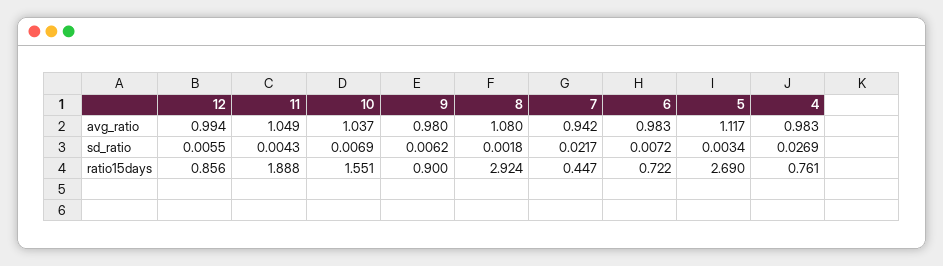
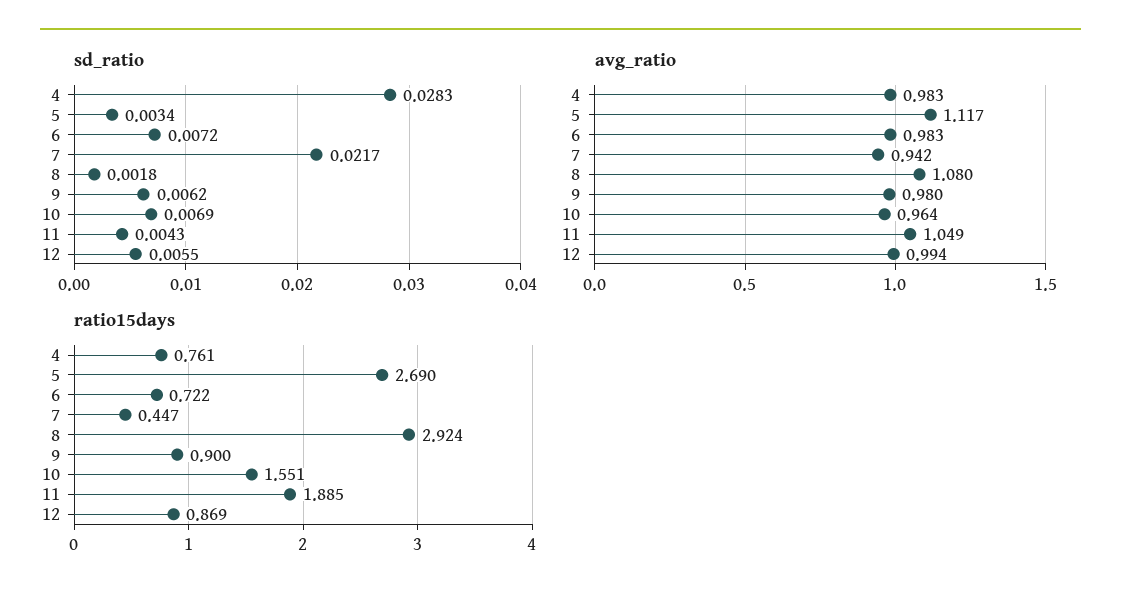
avg_ratio, 10: 1.037 -> 0.964
sd_ratio, 4: 0.0269 -> 0.0283
ratio15days, 12: 0.856 -> 0.869
ratio15days, 11: 1.888 -> 1.885

